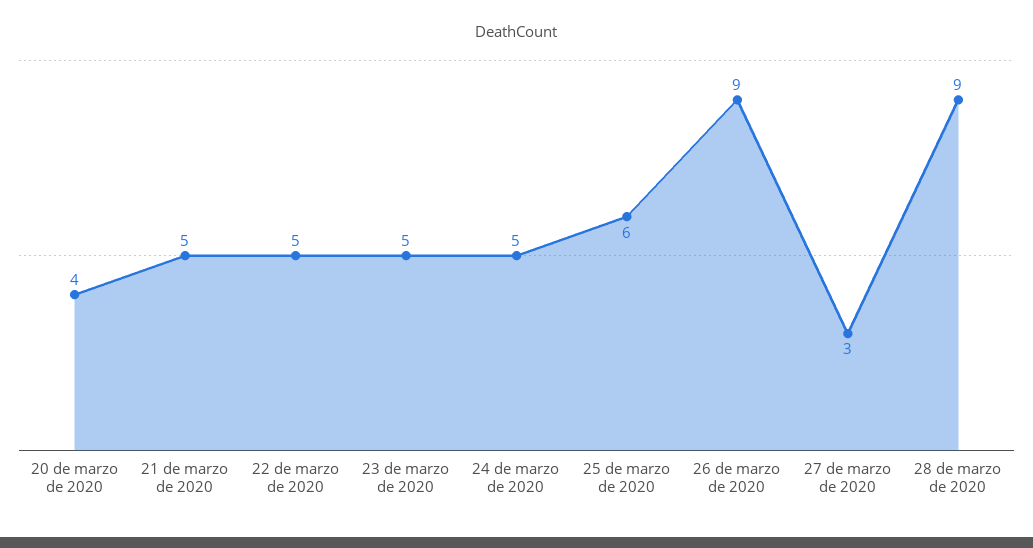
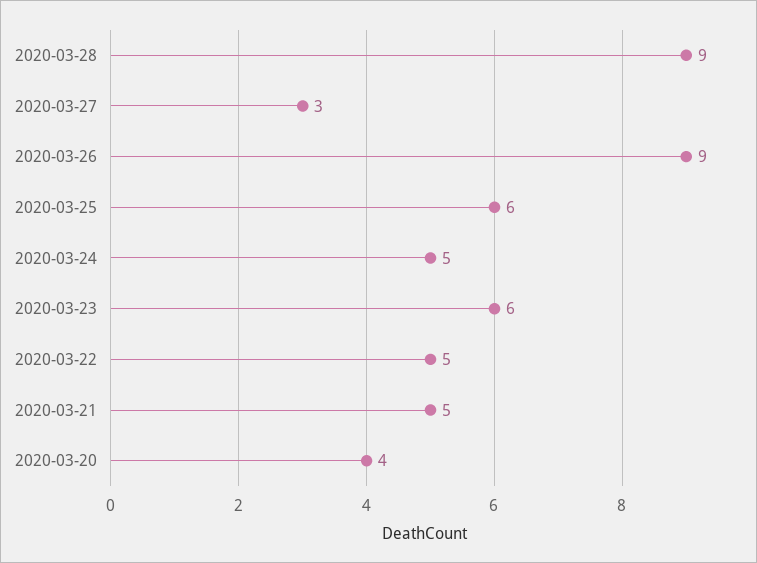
23 de marzo de 2020: 5 -> 6

